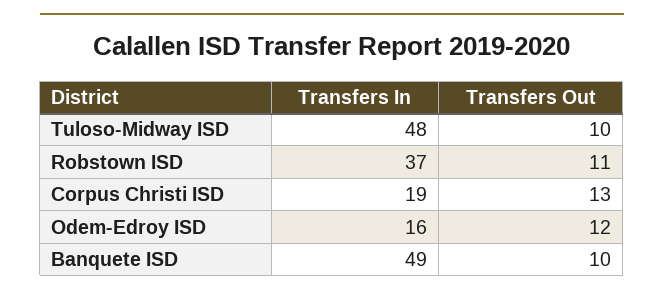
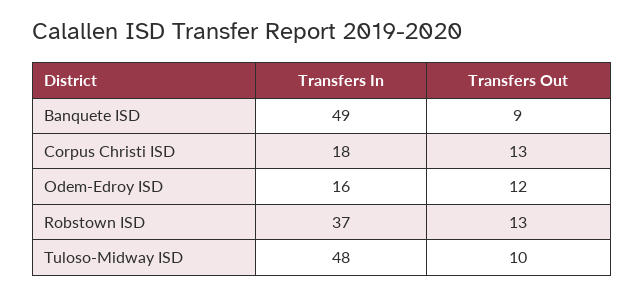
Transfers Out, Robstown ISD: 11 -> 13
Transfers In, Corpus Christi ISD: 19 -> 18
Transfers Out, Banquete ISD: 10 -> 9

